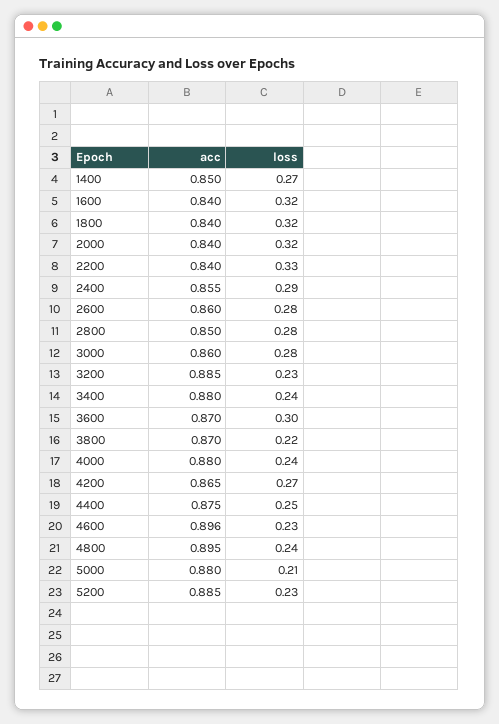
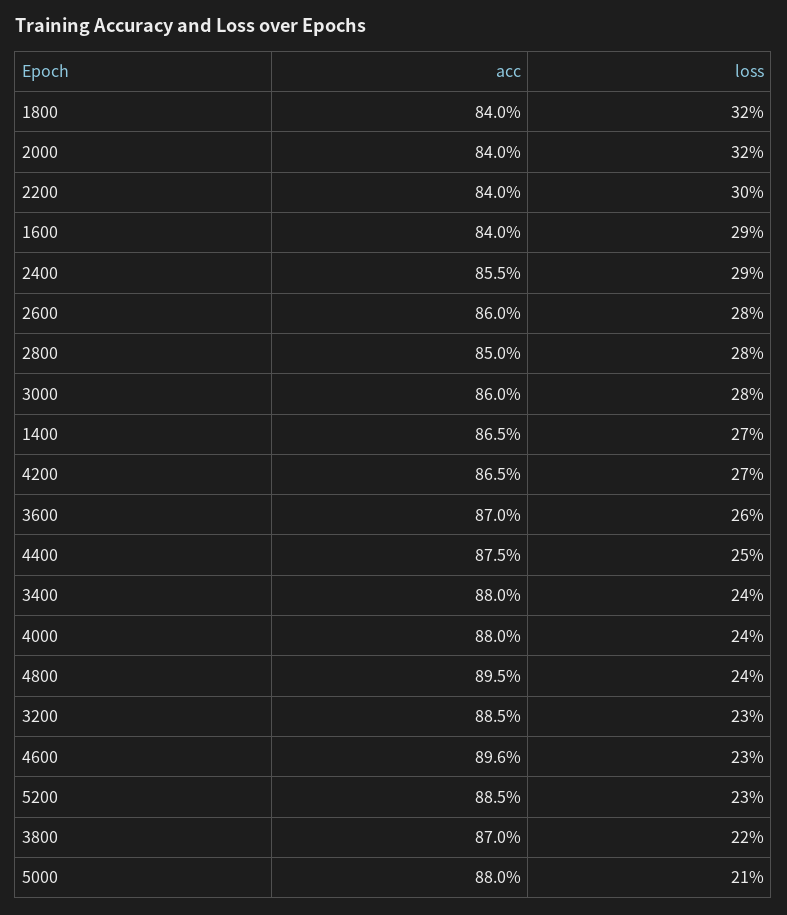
acc, 1400: 0.85 -> 0.865
loss, 1600: 0.32 -> 0.29
loss, 2200: 0.33 -> 0.3
loss, 3600: 0.3 -> 0.26

